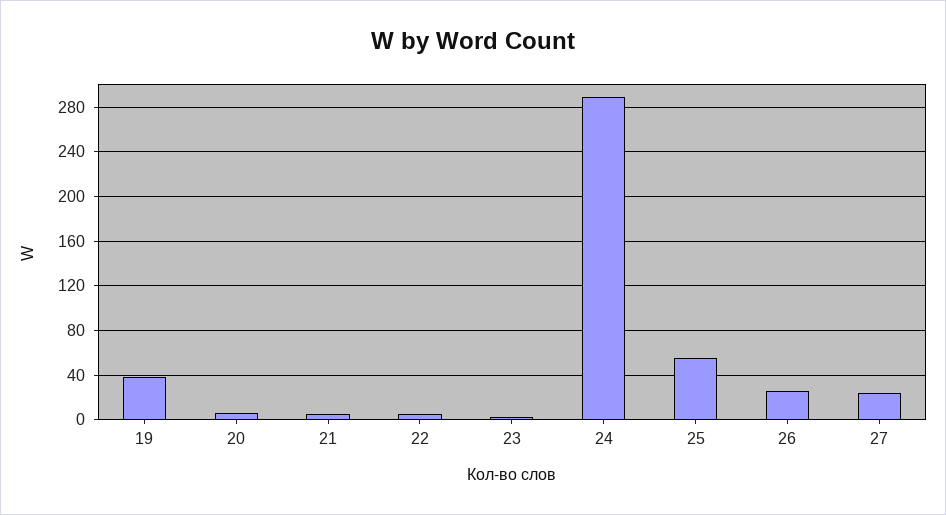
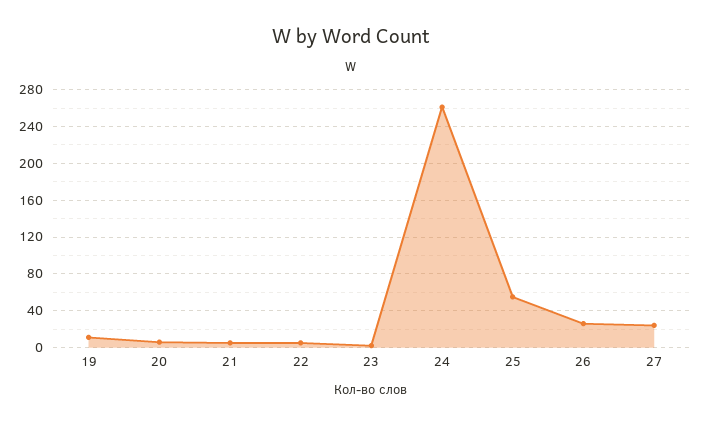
19: 40 -> 10
24: 290 -> 260

